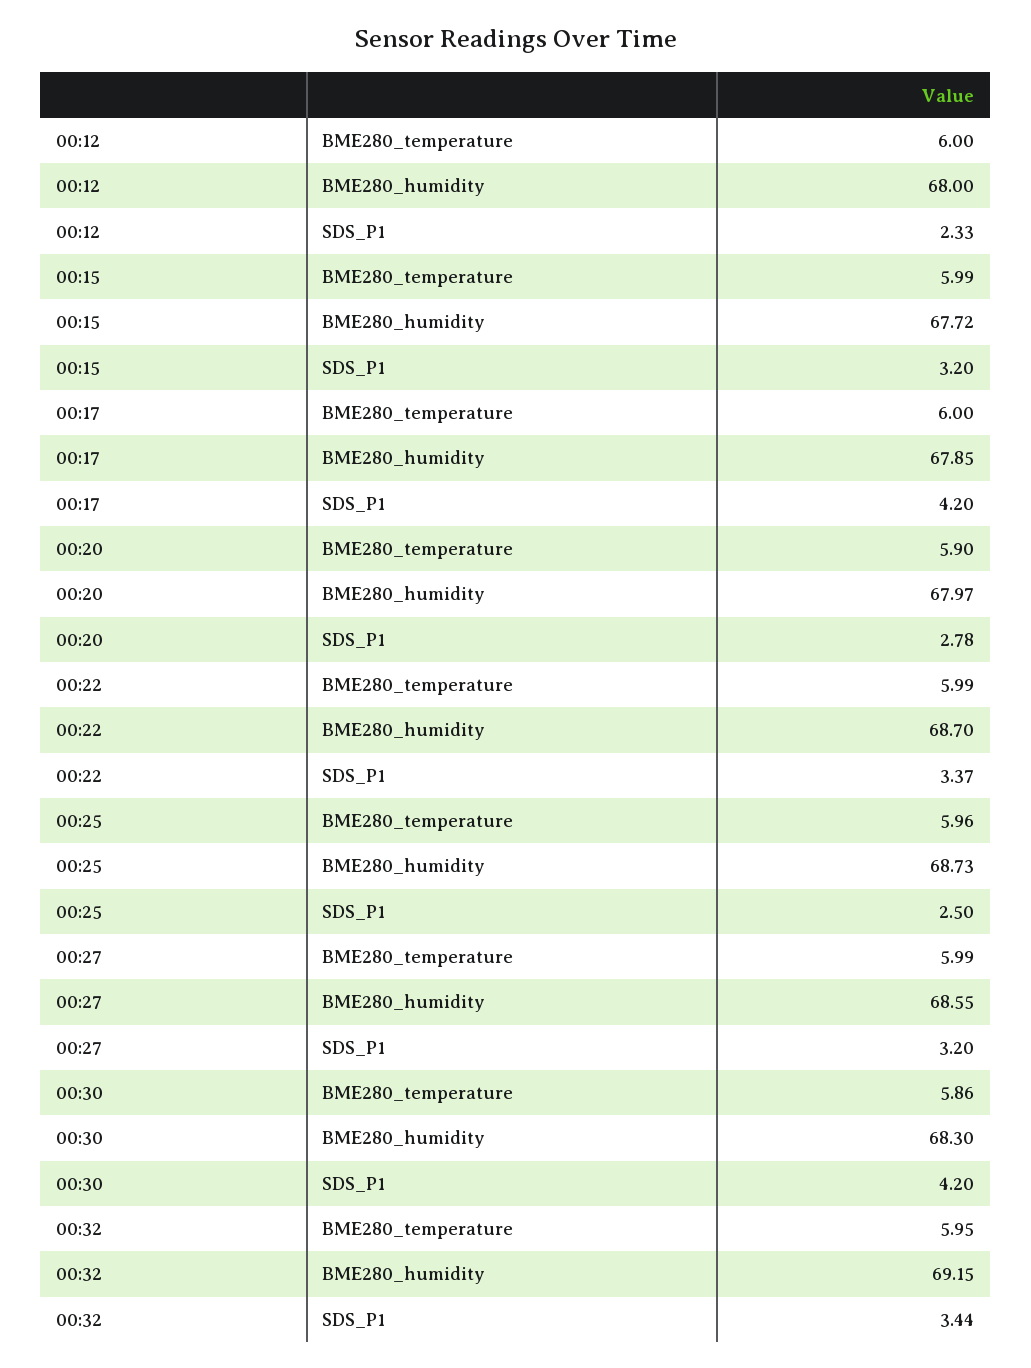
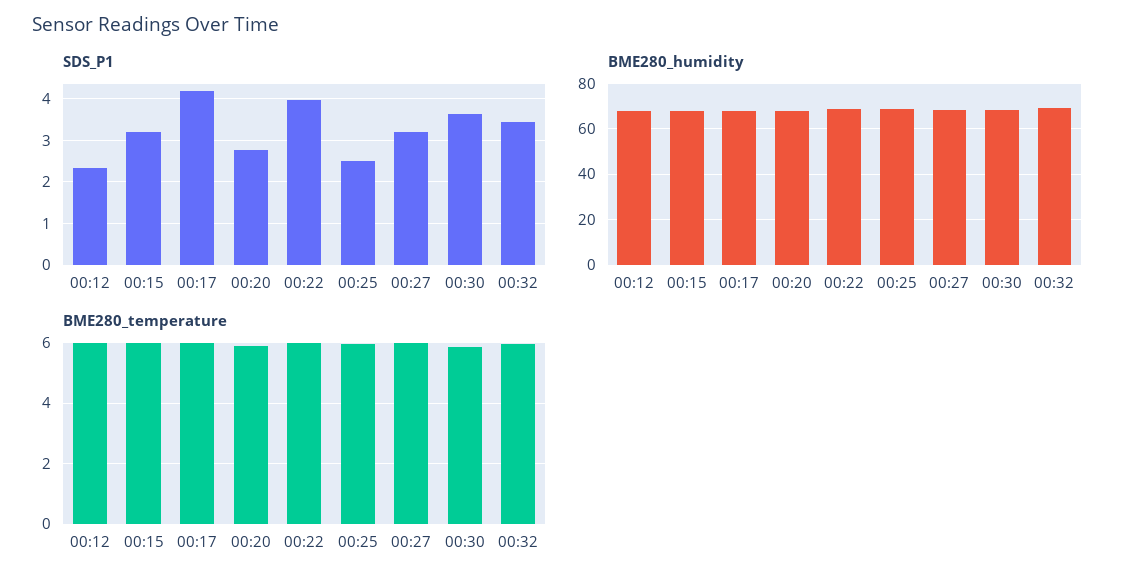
SDS_P1, 00:22: 3.37 -> 4
SDS_P1, 00:30: 4.2 -> 3.6

